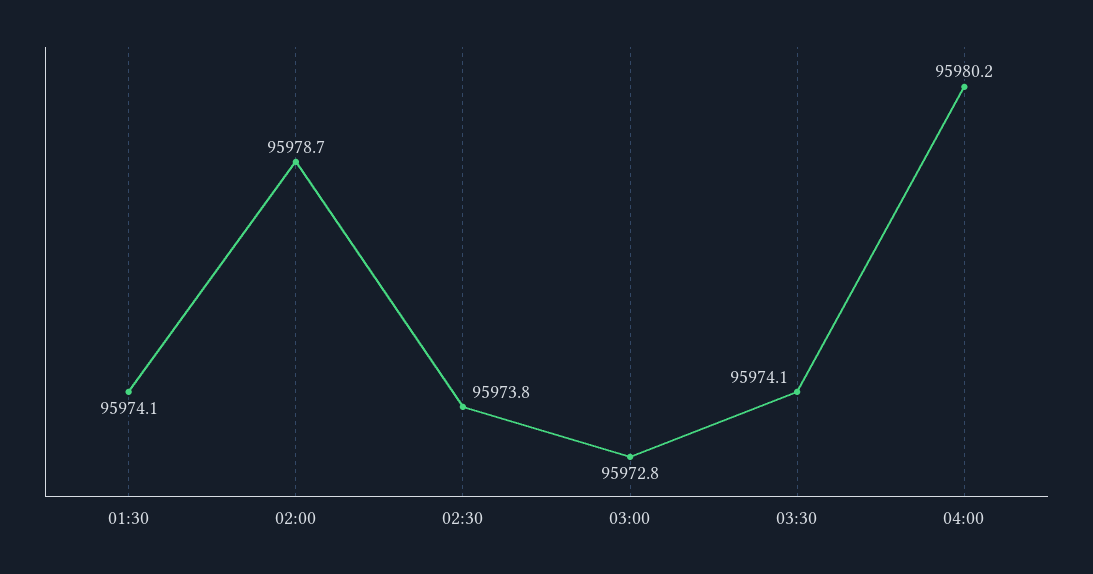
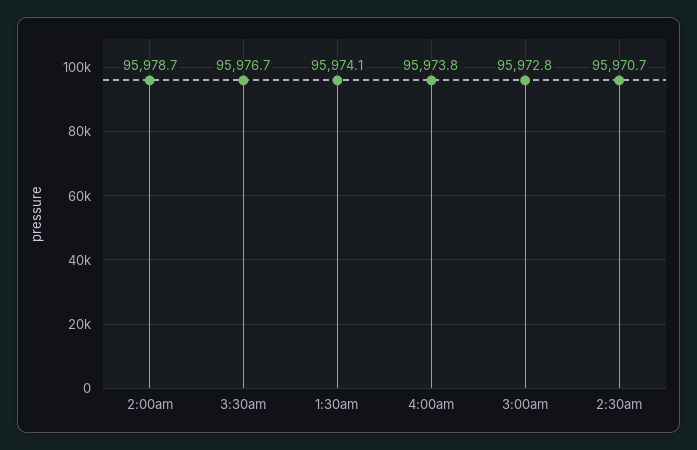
02:30: 95973.8 -> 95970.7
03:30: 95974.1 -> 95976.7
04:00: 95980.2 -> 95973.8

